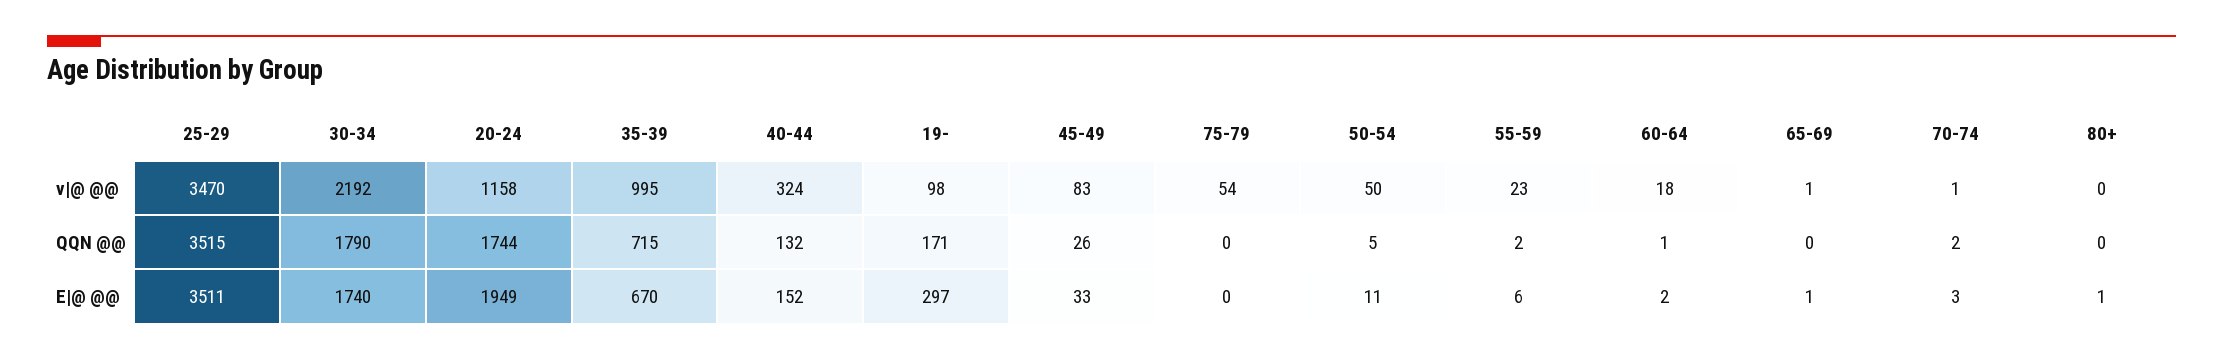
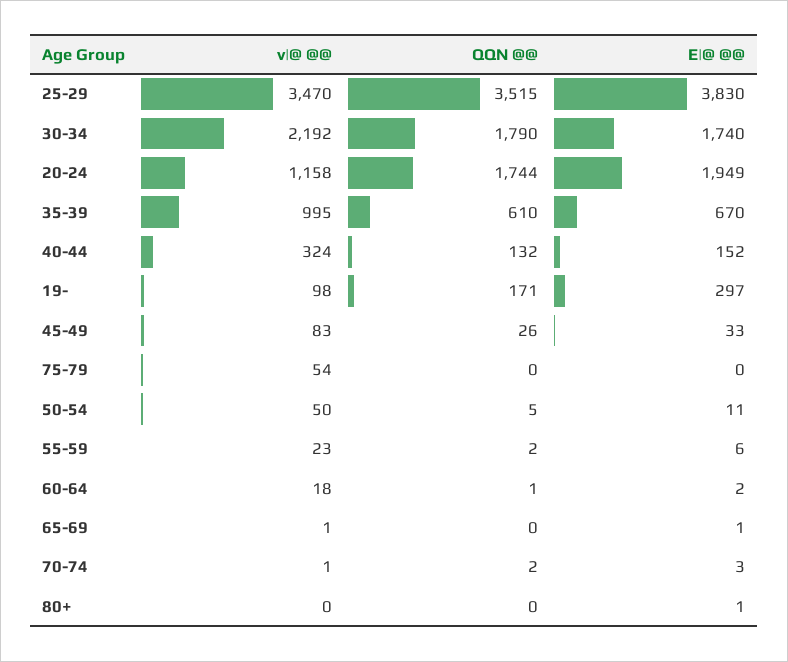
35-39, QQN @@: 715 -> 610
25-29, E|@ @@: 3511 -> 3830

